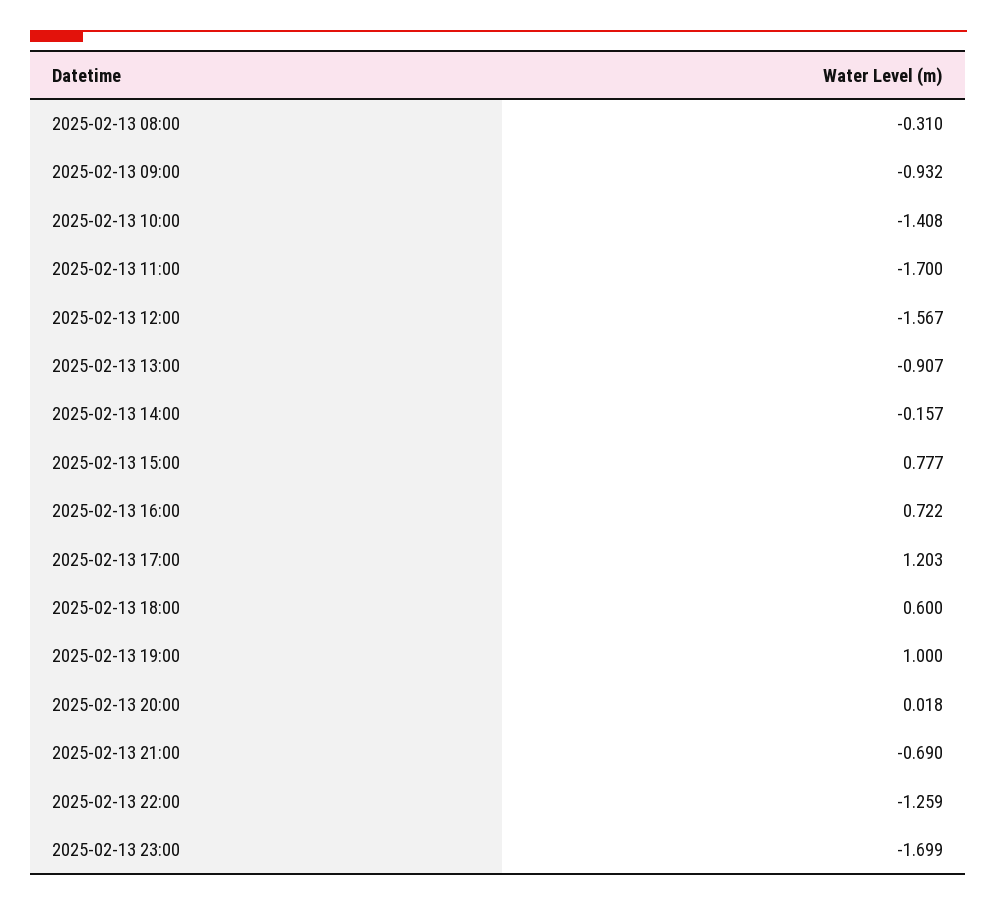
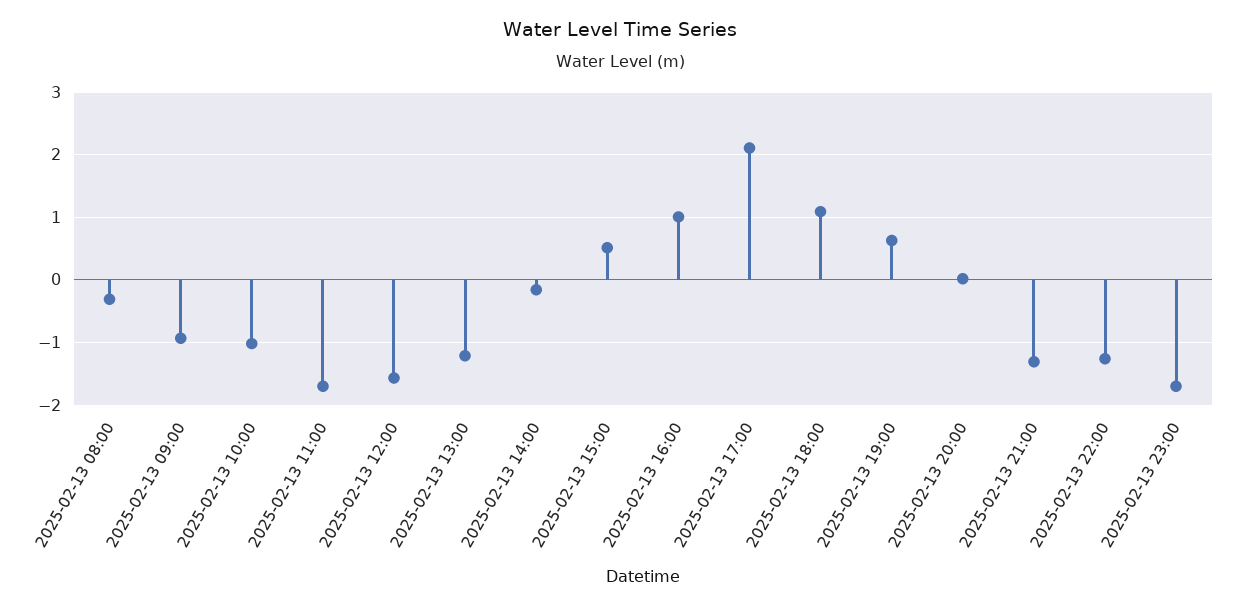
2025-02-13 10:00: -1.408 -> -1
2025-02-13 13:00: -0.907 -> -1.2
2025-02-13 15:00: 0.777 -> 0.5
2025-02-13 16:00: 0.722 -> 1
2025-02-13 17:00: 1.203 -> 2.1
2025-02-13 18:00: 0.6 -> 1.1
2025-02-13 19:00: 1 -> 0.6
2025-02-13 21:00: -0.69 -> -1.3

